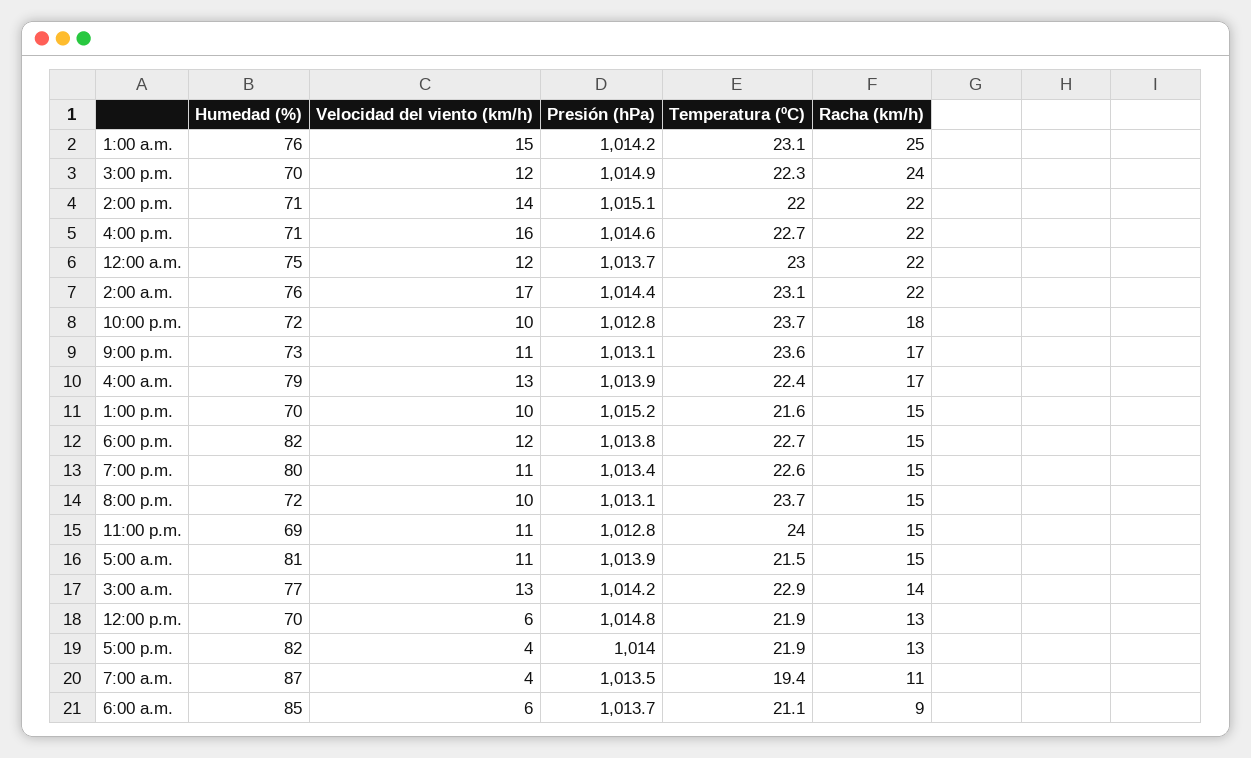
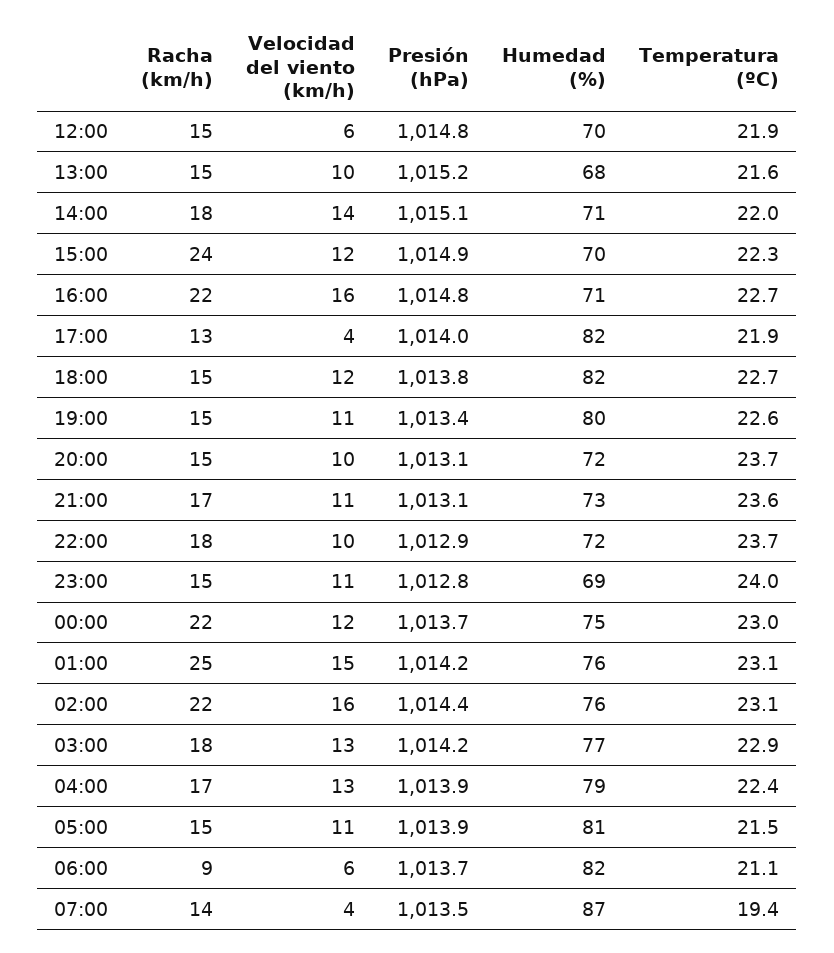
Racha (km/h), 2:00 p.m.: 22 -> 18
Presión (hPa), 4:00 p.m.: 1014.6 -> 1014.8
Velocidad del viento (km/h), 2:00 a.m.: 17 -> 16
Presión (hPa), 10:00 p.m.: 1012.8 -> 1012.9
Humedad (%), 1:00 p.m.: 70 -> 68
Racha (km/h), 3:00 a.m.: 14 -> 18
Racha (km/h), 12:00 p.m.: 13 -> 15
Racha (km/h), 7:00 a.m.: 11 -> 14
Humedad (%), 6:00 a.m.: 85 -> 82

